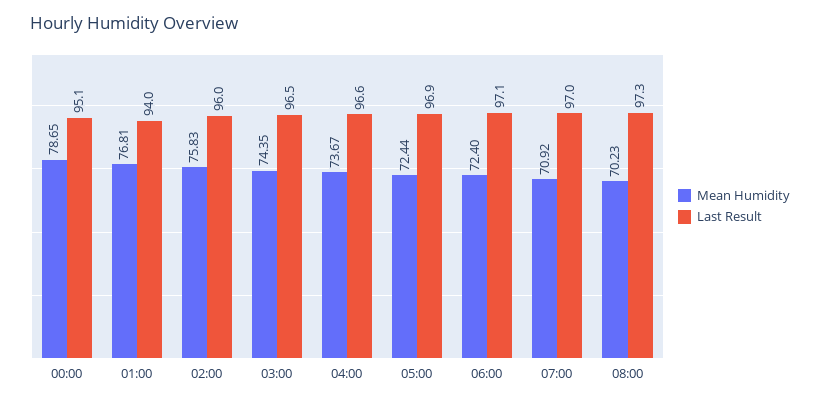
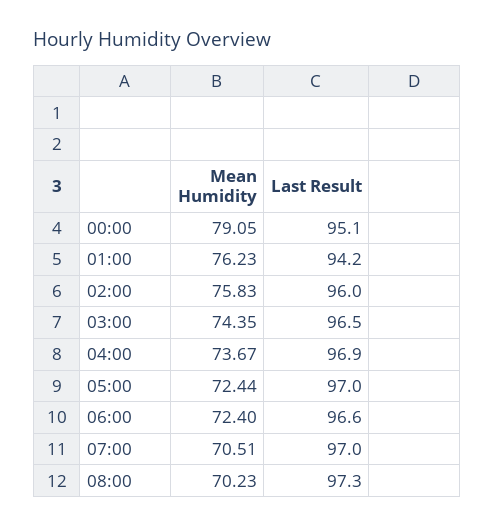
Mean Humidity, 00:00: 78.65 -> 79.05
Mean Humidity, 01:00: 76.81 -> 76.23
Last Result, 01:00: 94 -> 94.2
Last Result, 04:00: 96.6 -> 96.9
Last Result, 05:00: 96.9 -> 97
Last Result, 06:00: 97.1 -> 96.6
Mean Humidity, 07:00: 70.92 -> 70.51

